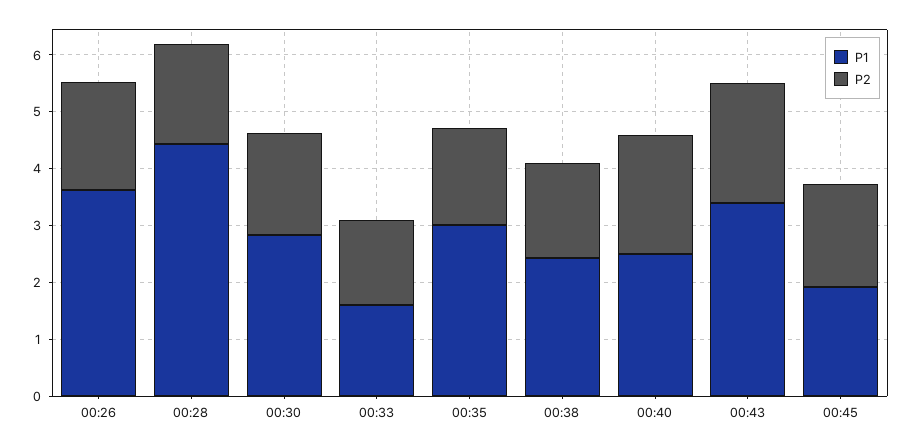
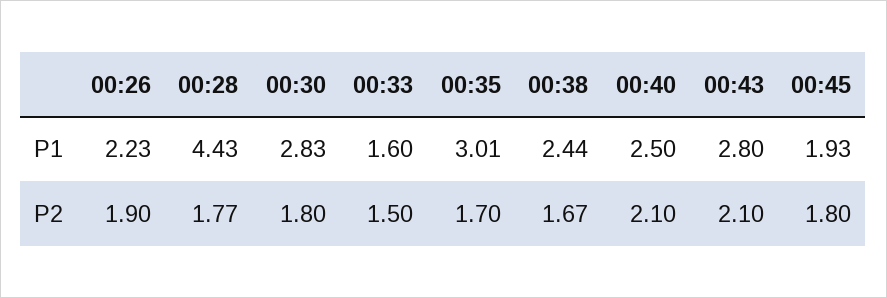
P1, 00:26: 3.6 -> 2.23
P1, 00:43: 3.4 -> 2.8

